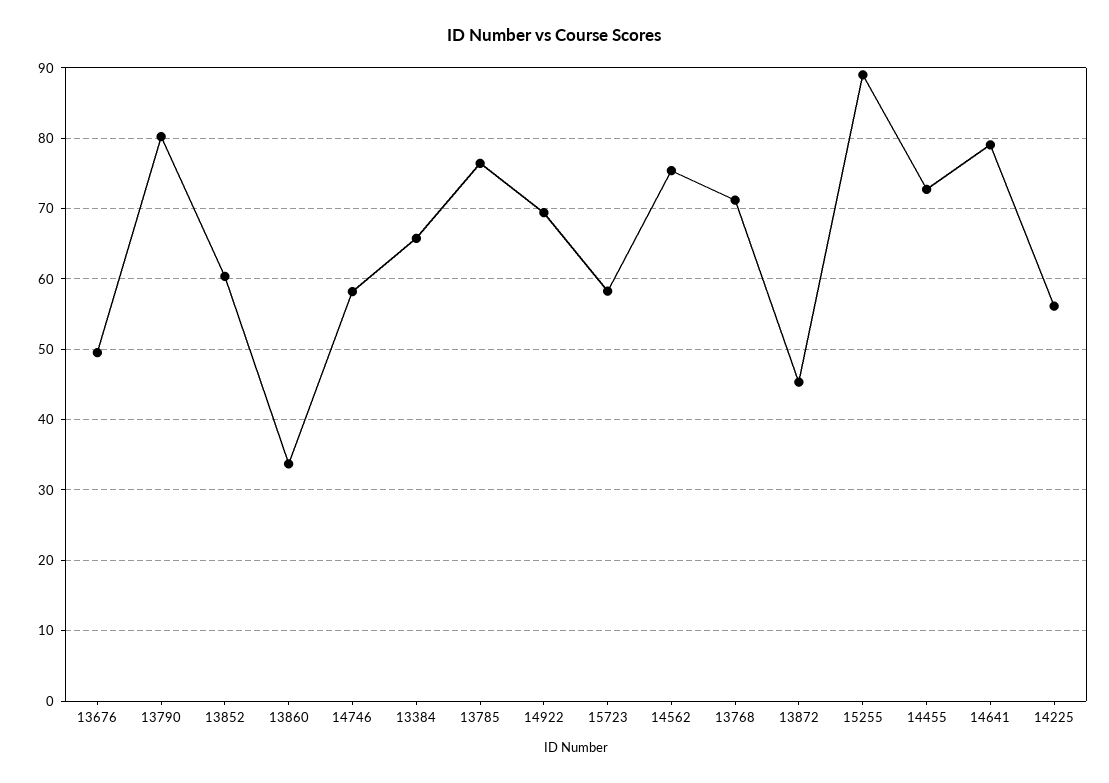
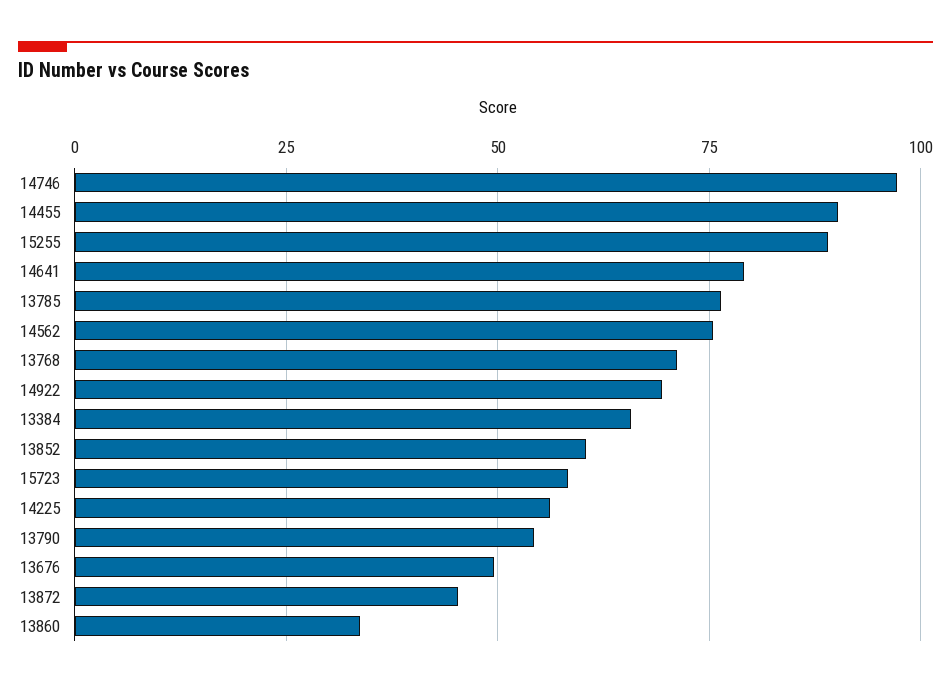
13790: 80 -> 55
14746: 58 -> 97.5
14455: 73 -> 90

